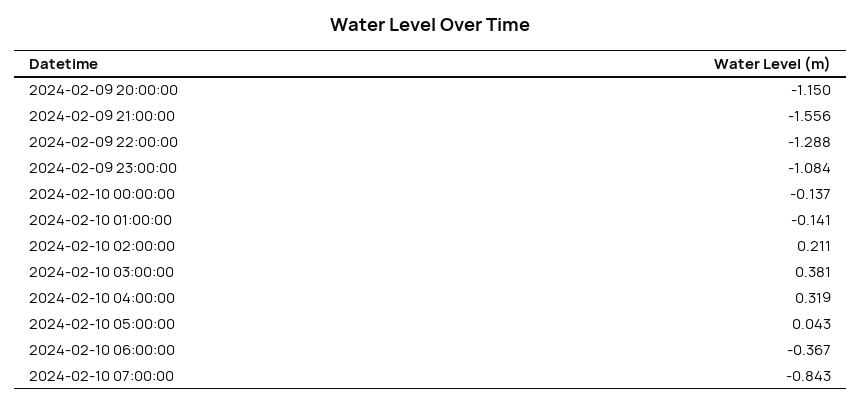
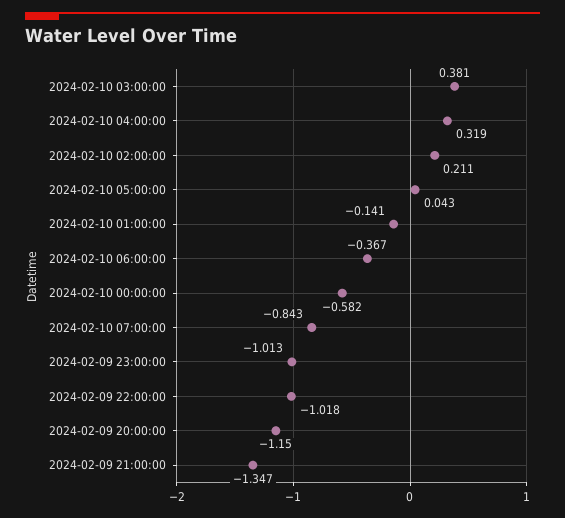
2024-02-09 21:00:00: -1.556 -> -1.347
2024-02-09 22:00:00: -1.288 -> -1.018
2024-02-09 23:00:00: -1.084 -> -1.013
2024-02-10 00:00:00: -0.137 -> -0.582

